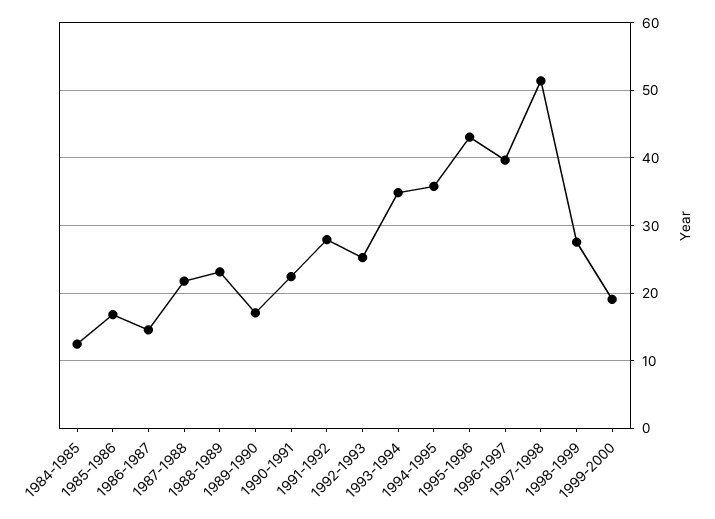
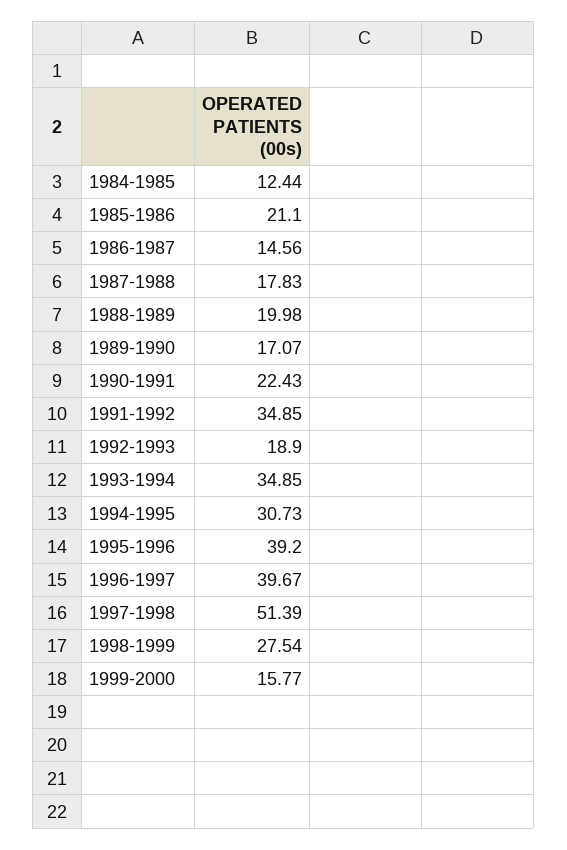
1985-1986: 17 -> 21.1
1987-1988: 22 -> 17.83
1988-1989: 23 -> 19.98
1991-1992: 28 -> 34.85
1992-1993: 25 -> 18.9
1994-1995: 36 -> 30.73
1995-1996: 43 -> 39.2
1999-2000: 19 -> 15.77

